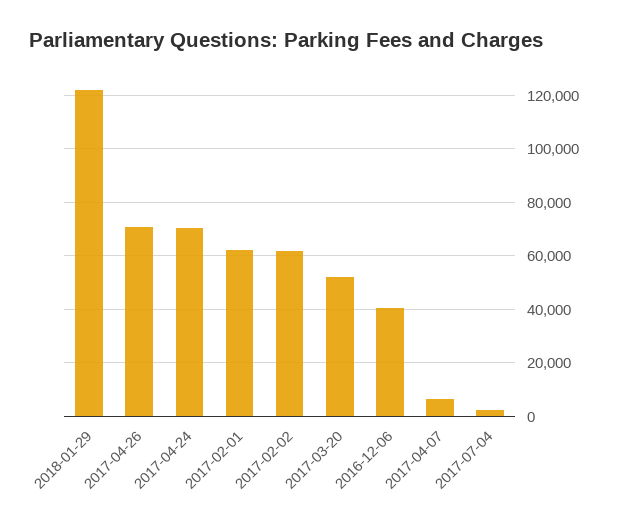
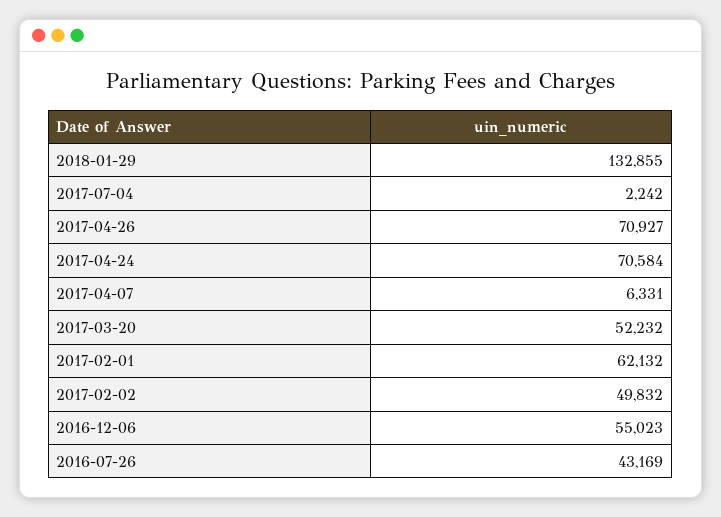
2018-01-29: 122500 -> 132855
2017-02-02: 62500 -> 49832
2016-12-06: 40000 -> 55023
2016-07-26: none -> 43169

